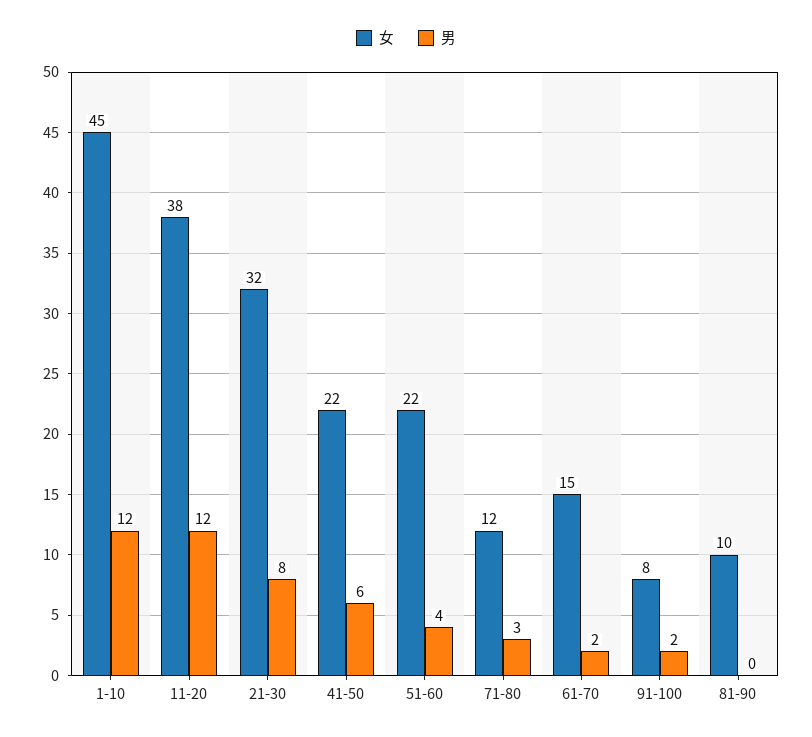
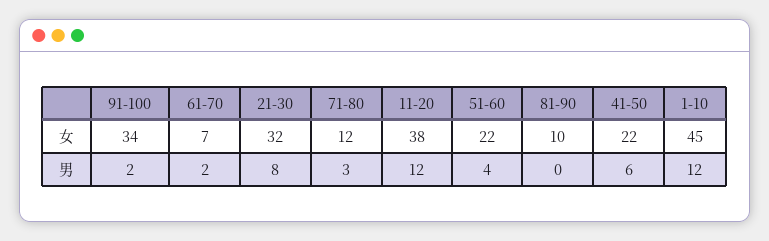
女, 61-70: 15 -> 7
女, 91-100: 8 -> 34

